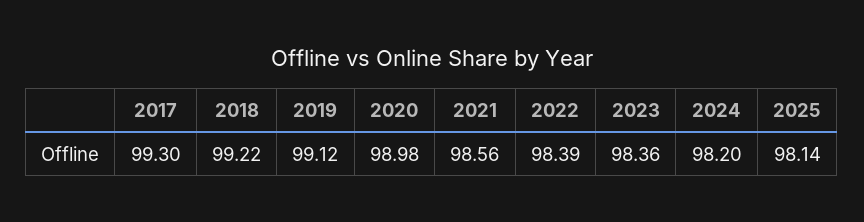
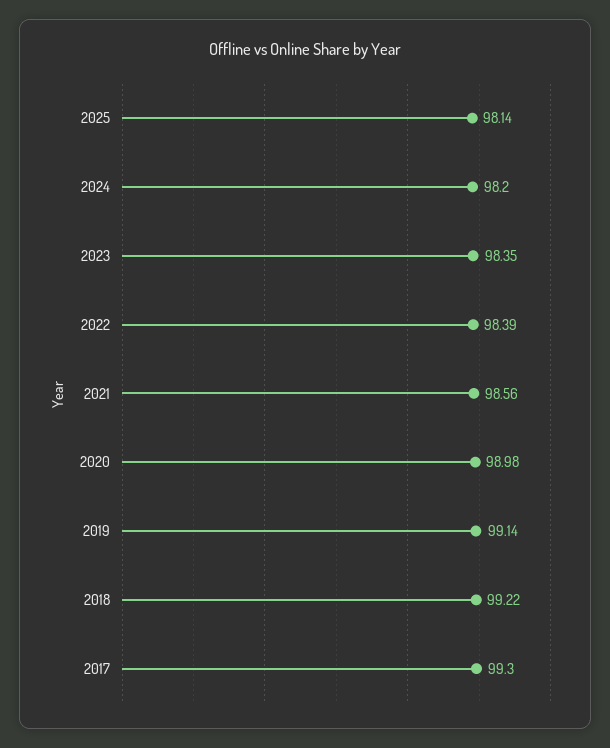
2019: 99.12 -> 99.14
2023: 98.36 -> 98.35

